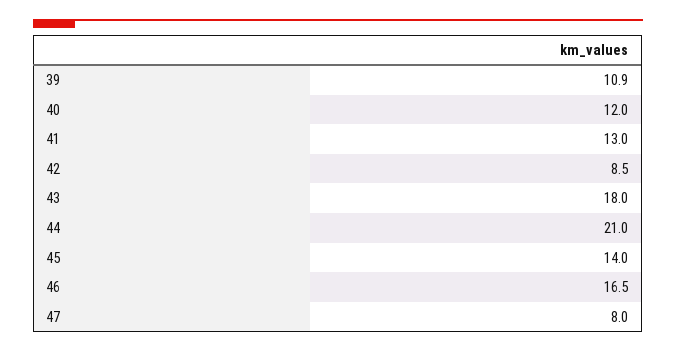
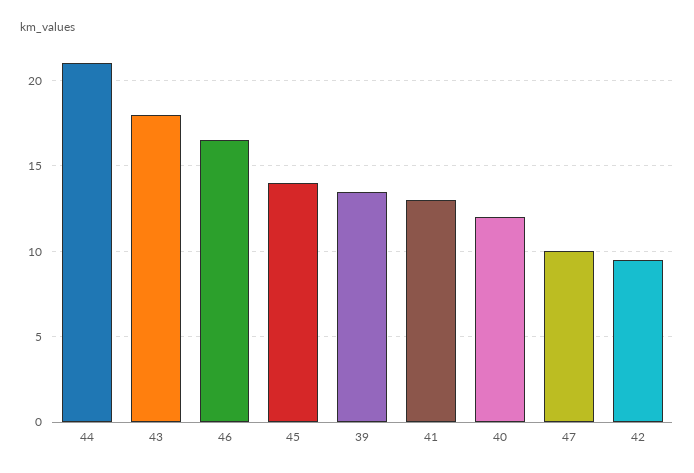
39: 10.9 -> 13.5
42: 8.5 -> 9.5
47: 8 -> 10

